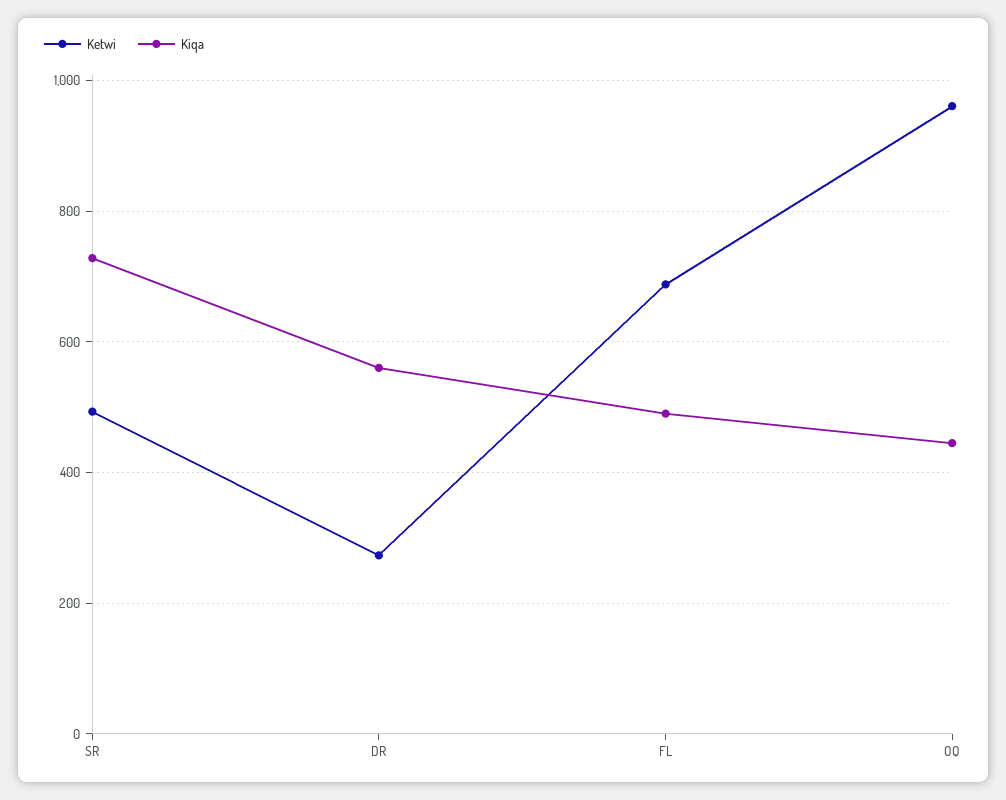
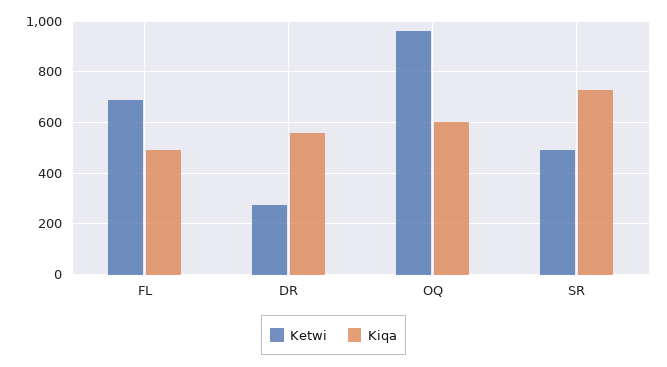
Kiqa, OQ: 440 -> 600

